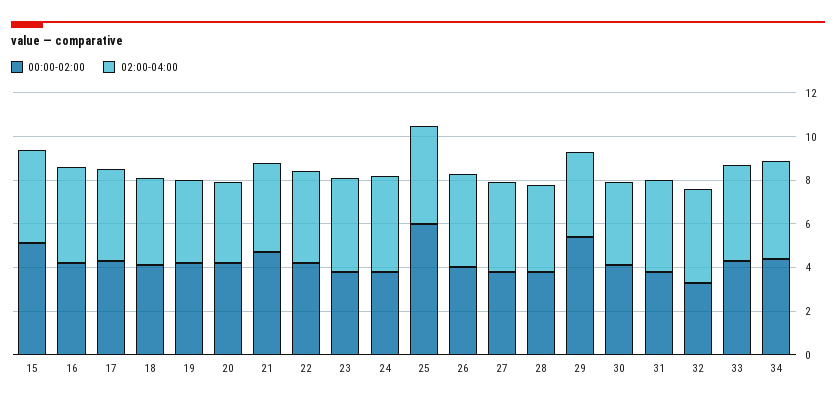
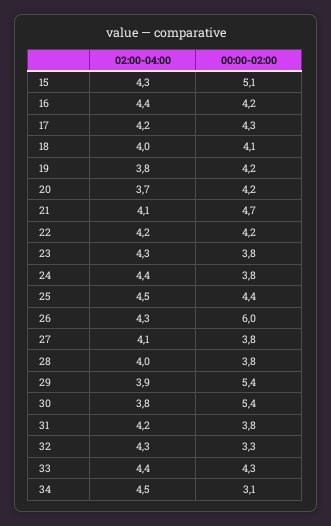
00:00-02:00, 25: 6 -> 4.4
00:00-02:00, 26: 4 -> 6
00:00-02:00, 30: 4 -> 5.4
00:00-02:00, 34: 4.5 -> 3.1

